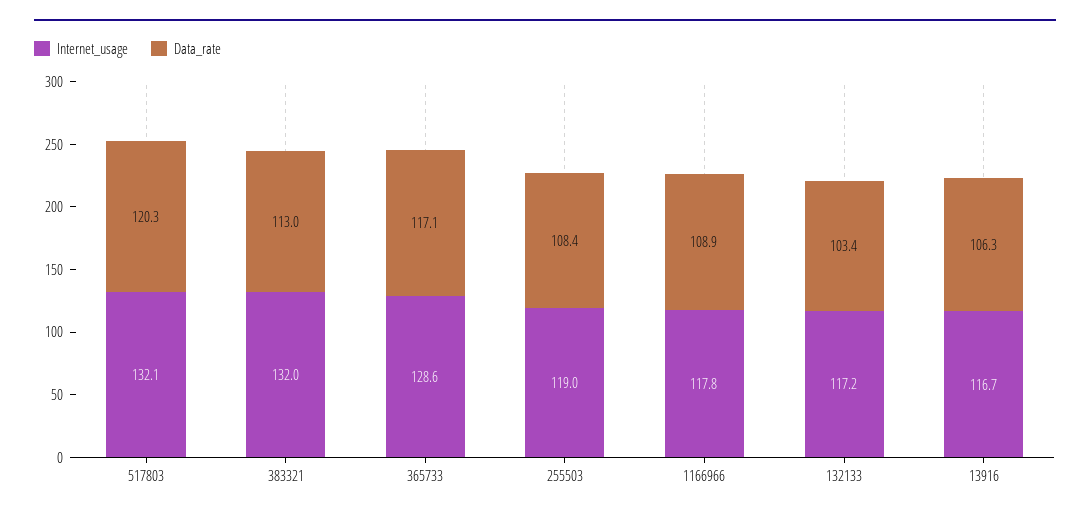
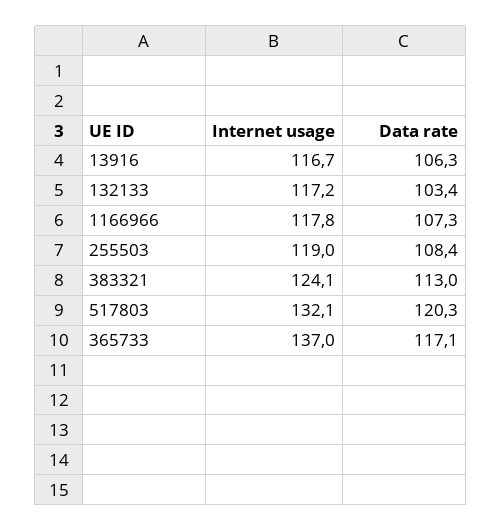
Internet_usage, 383321: 132 -> 124.1
Internet_usage, 365733: 128.6 -> 137
Data_rate, 1166966: 108.9 -> 107.3

